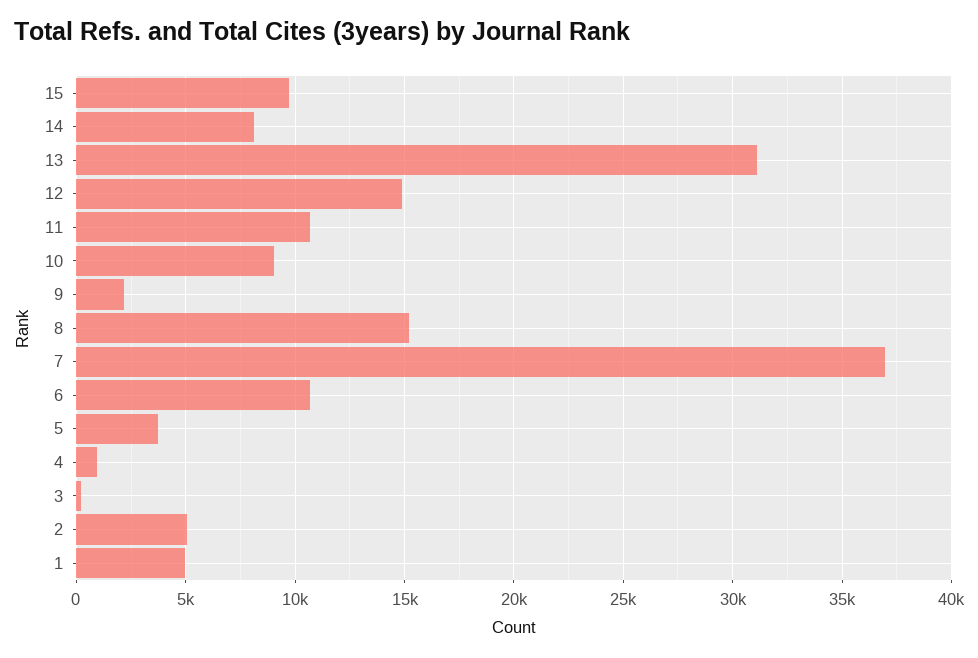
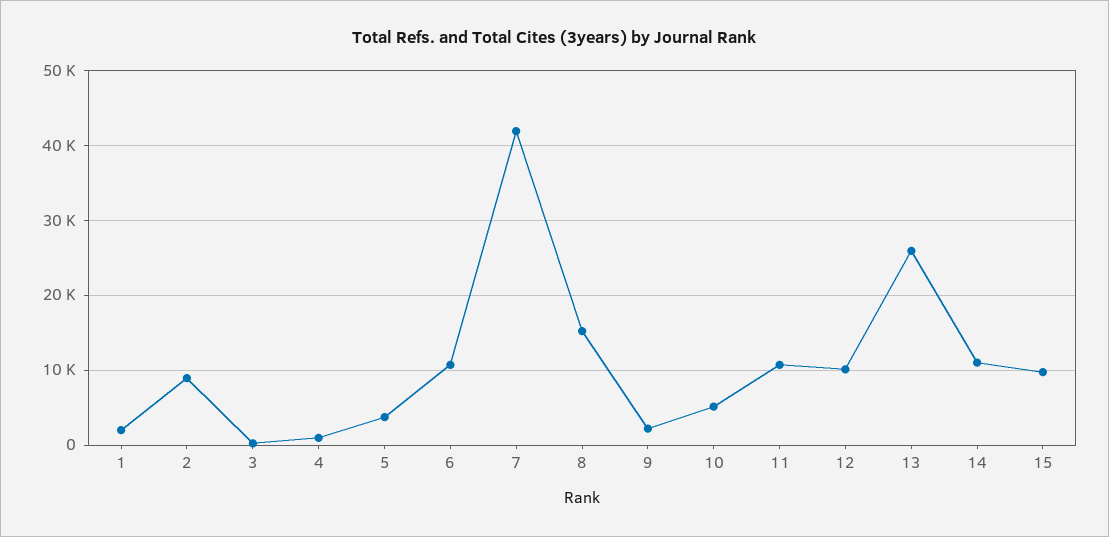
14: 8000 -> 11000
13: 31000 -> 26000
12: 15000 -> 10000
10: 9000 -> 5000
7: 37000 -> 42000
2: 5000 -> 9000
1: 5000 -> 2000

